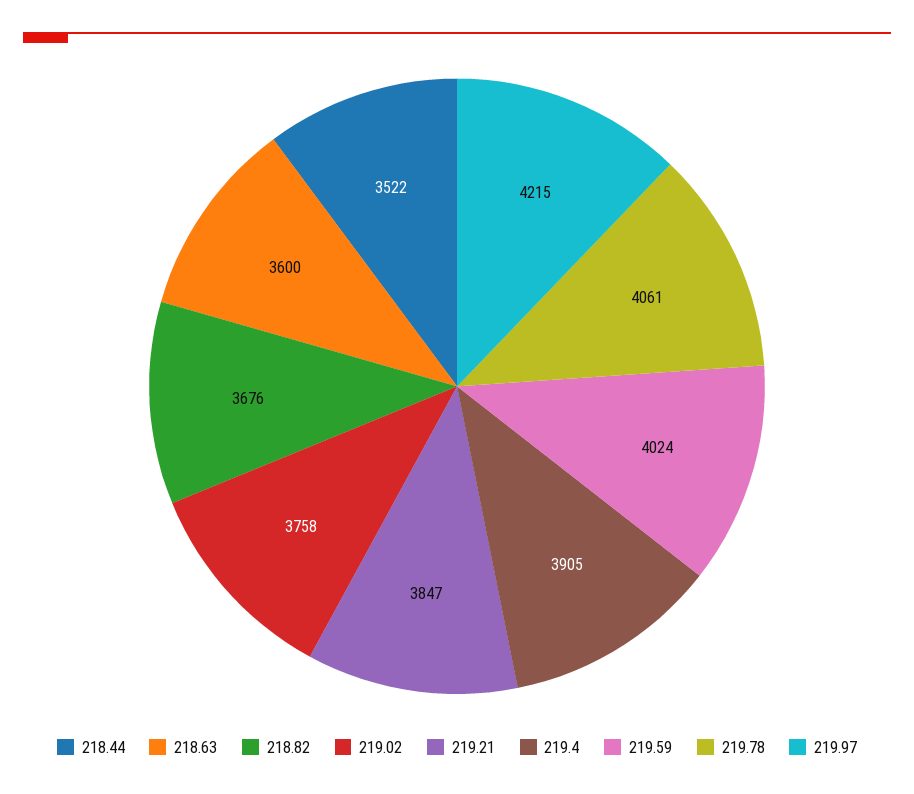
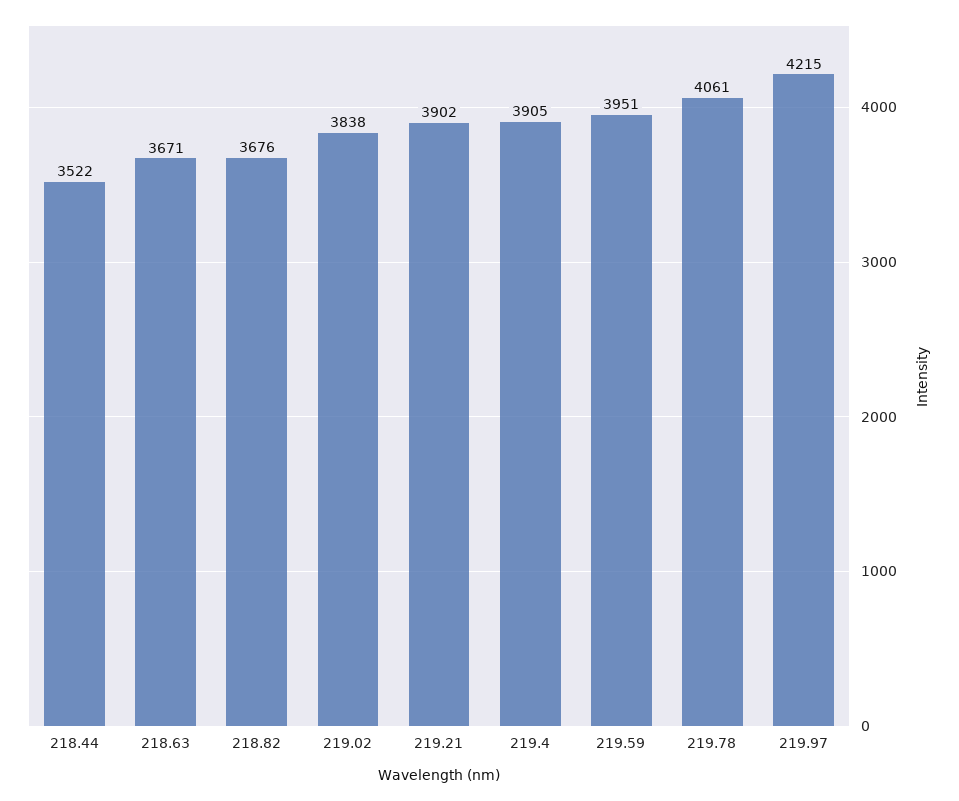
218.63: 3600 -> 3671
219.02: 3758 -> 3838
219.21: 3847 -> 3902
219.59: 4024 -> 3951

